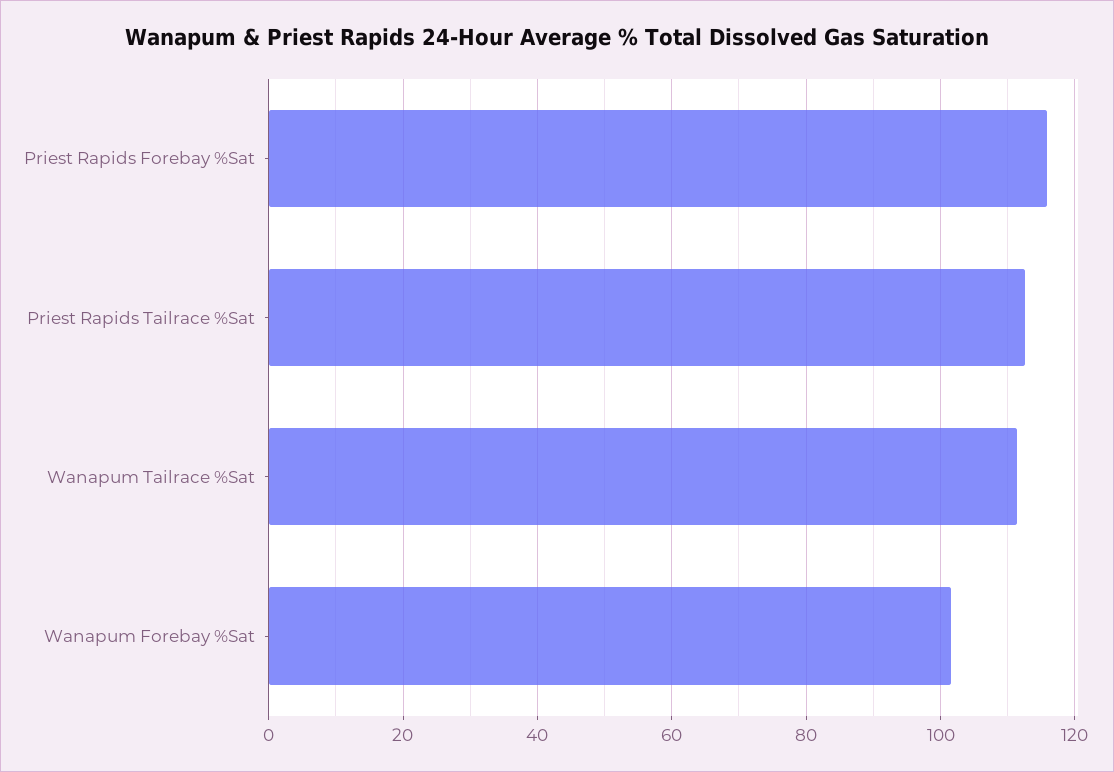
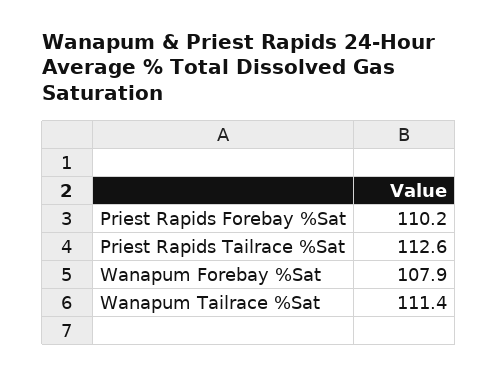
Priest Rapids Forebay %Sat: 116 -> 110.2
Wanapum Forebay %Sat: 102 -> 107.9

